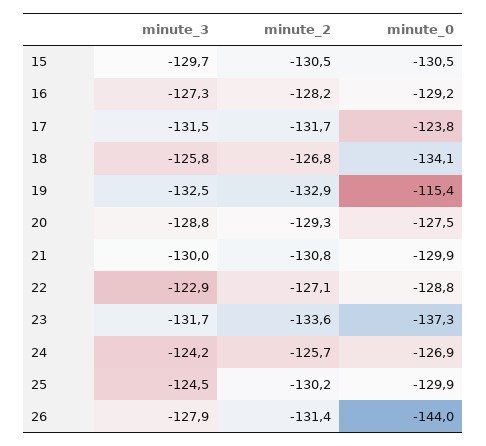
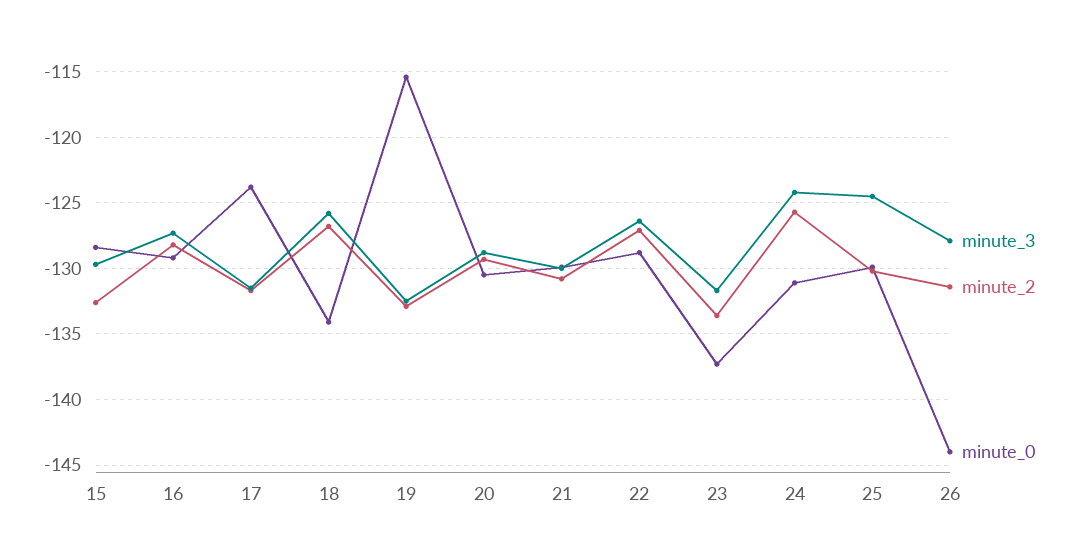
minute_2, 15: -130.5 -> -132.5
minute_0, 15: -130.5 -> -128.5
minute_0, 20: -127.5 -> -130.5
minute_3, 22: -122.9 -> -126.5
minute_0, 24: -126.9 -> -131

